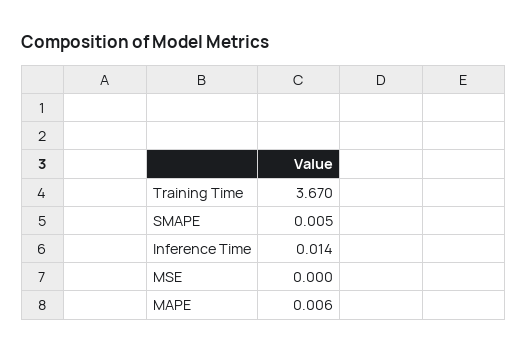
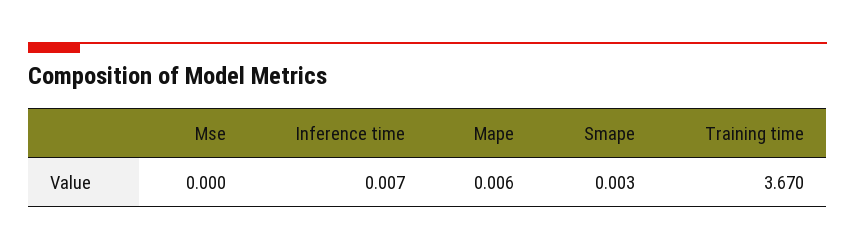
SMAPE: 0.005 -> 0.003
Inference Time: 0.014 -> 0.007

